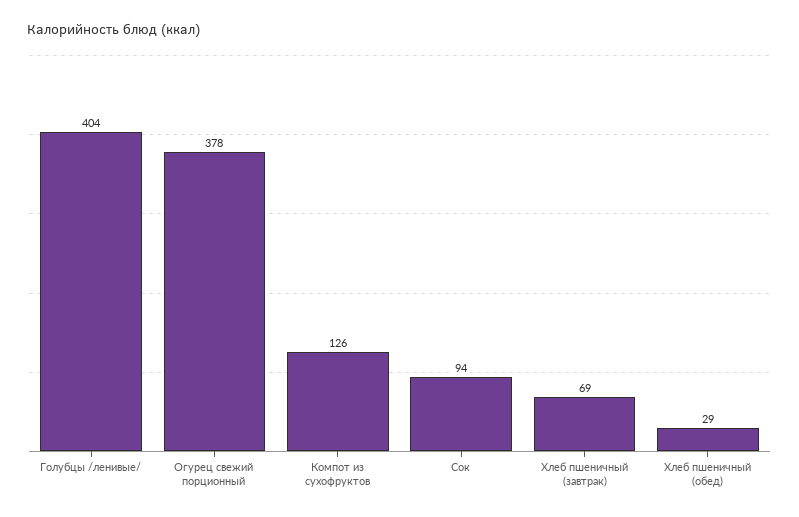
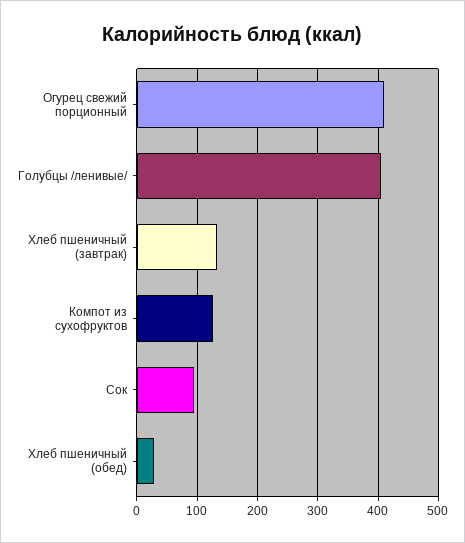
Огурец свежий порционный: 378 -> 410
Хлеб пшеничный (завтрак): 69 -> 130

